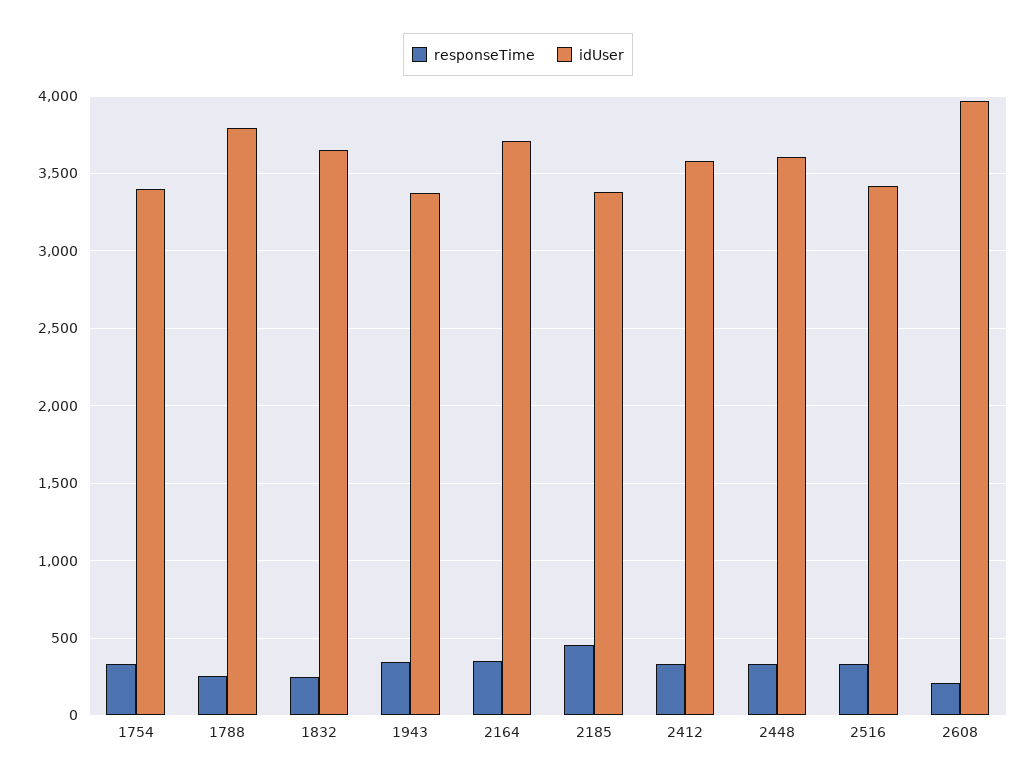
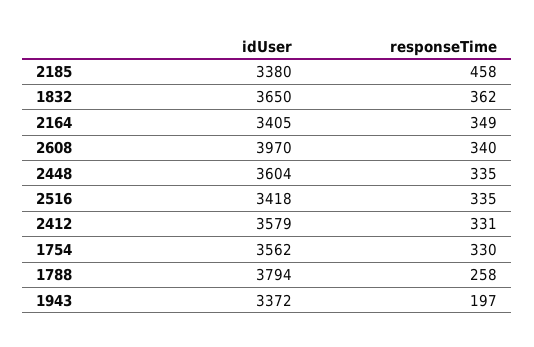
idUser, 1754: 3400 -> 3562
responseTime, 1832: 250 -> 362
responseTime, 1943: 350 -> 197
idUser, 2164: 3700 -> 3405
responseTime, 2608: 200 -> 340

